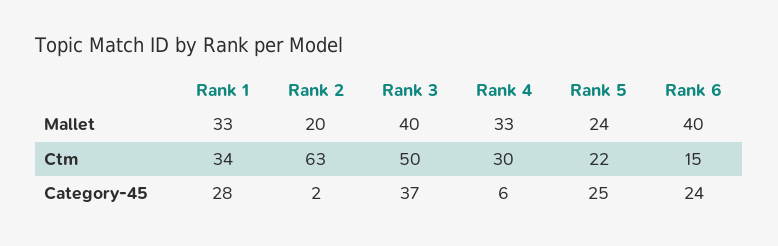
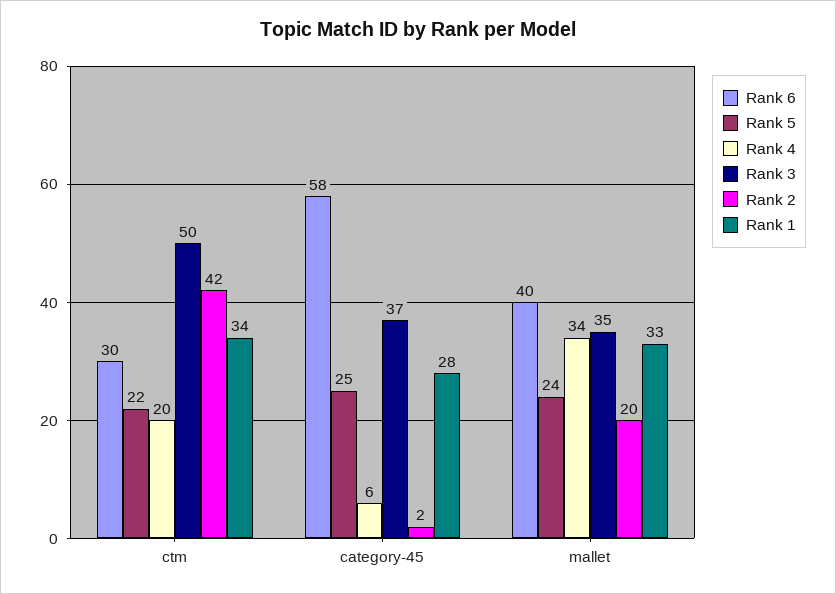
Rank 3, Mallet: 40 -> 35
Rank 4, Mallet: 33 -> 34
Rank 2, Ctm: 63 -> 42
Rank 4, Ctm: 30 -> 20
Rank 6, Ctm: 15 -> 30
Rank 6, Category-45: 24 -> 58

